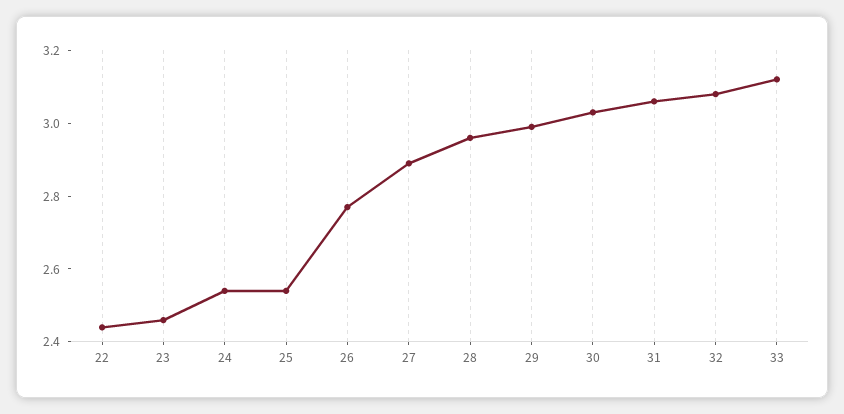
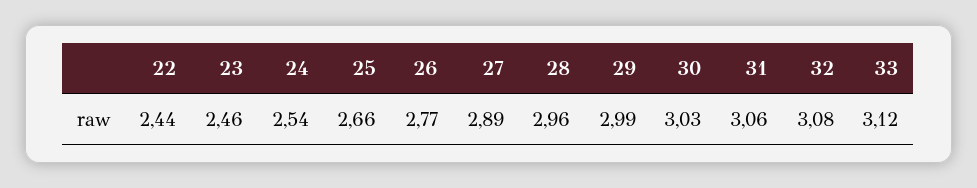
25: 2.55 -> 2.66

